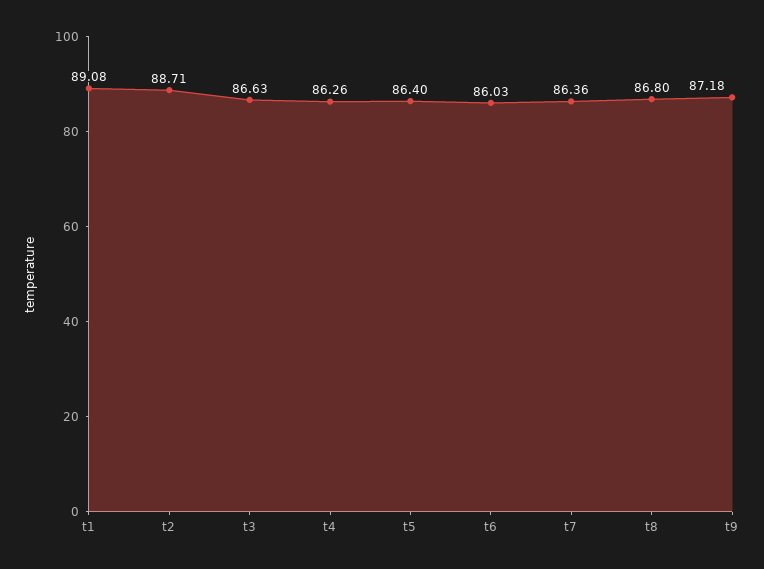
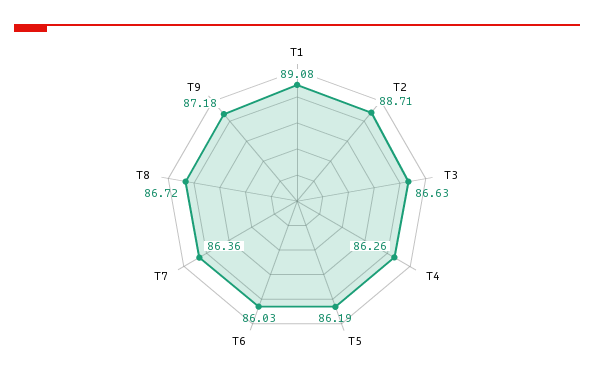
t5: 86.4 -> 86.19
t8: 86.8 -> 86.72

